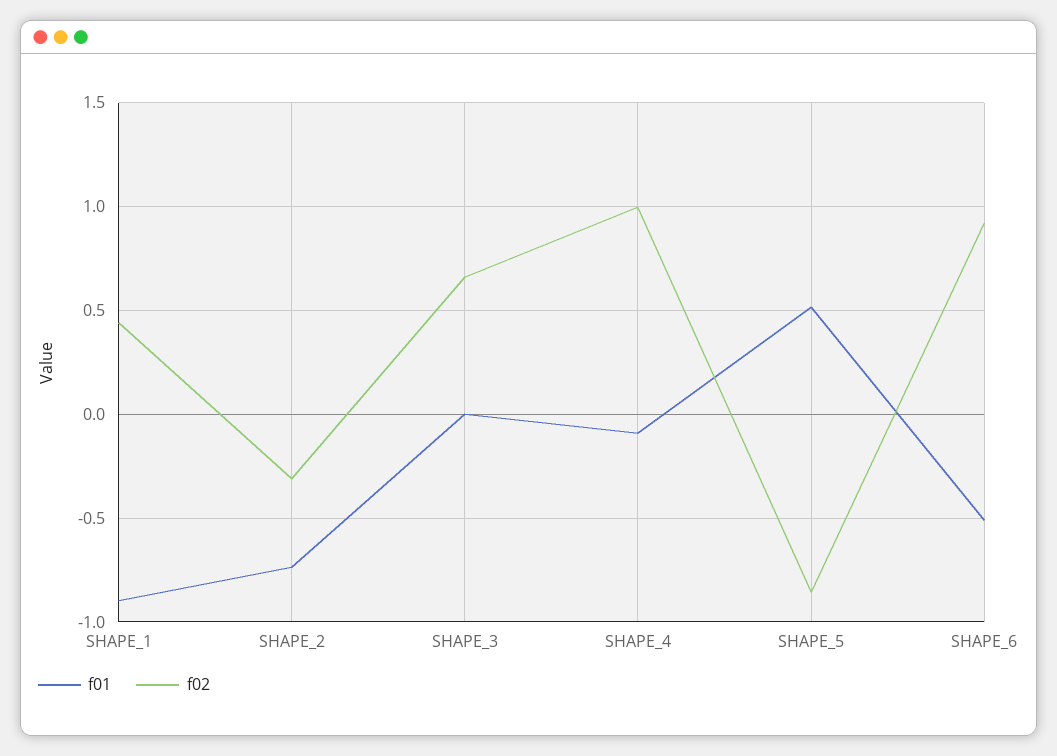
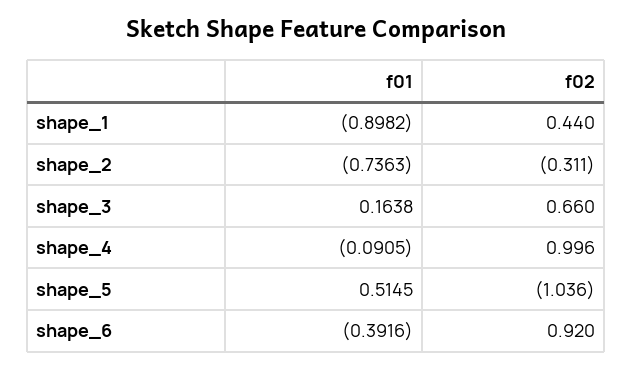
f01, SHAPE_3: 0 -> 0.1638
f02, SHAPE_5: -0.85 -> -1.036
f01, SHAPE_6: -0.5 -> -0.3916

